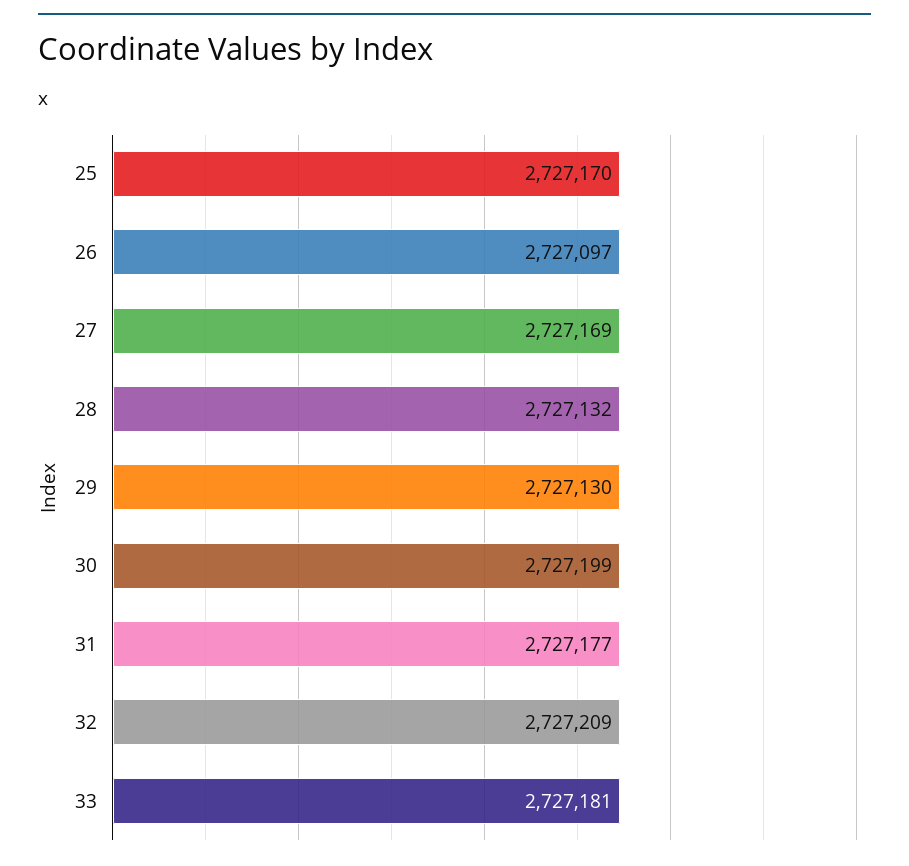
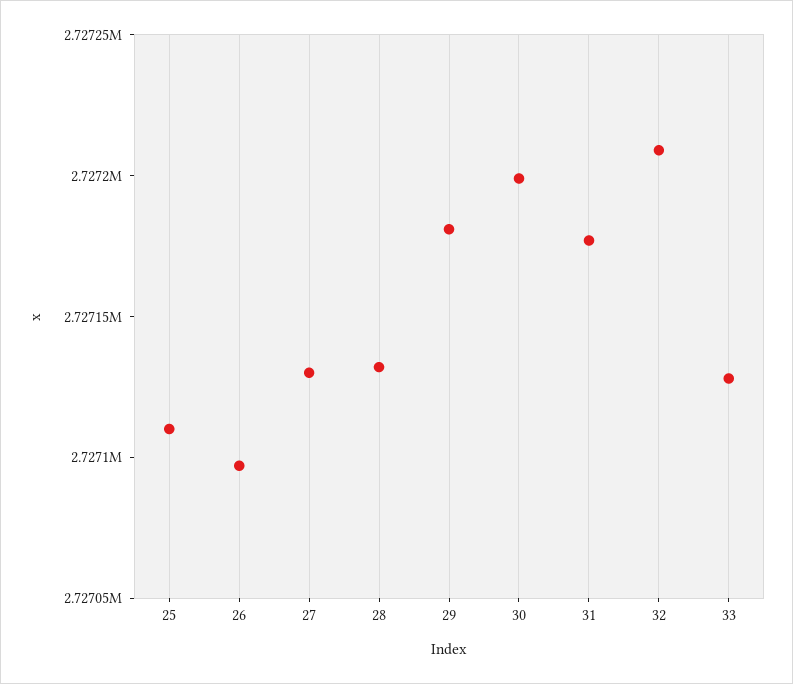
25: 2727170 -> 2727110
27: 2727169 -> 2727130
29: 2727130 -> 2727180
33: 2727181 -> 2727130

